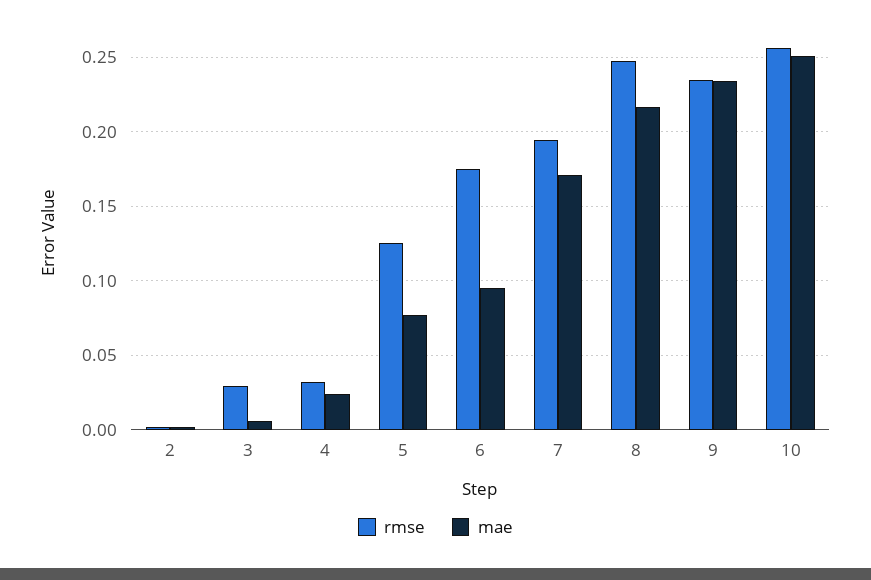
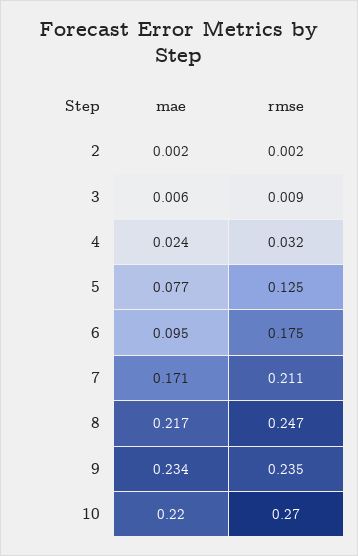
rmse, 3: 0.03 -> 0.009
rmse, 7: 0.195 -> 0.211
rmse, 10: 0.255 -> 0.27
mae, 10: 0.25 -> 0.22

